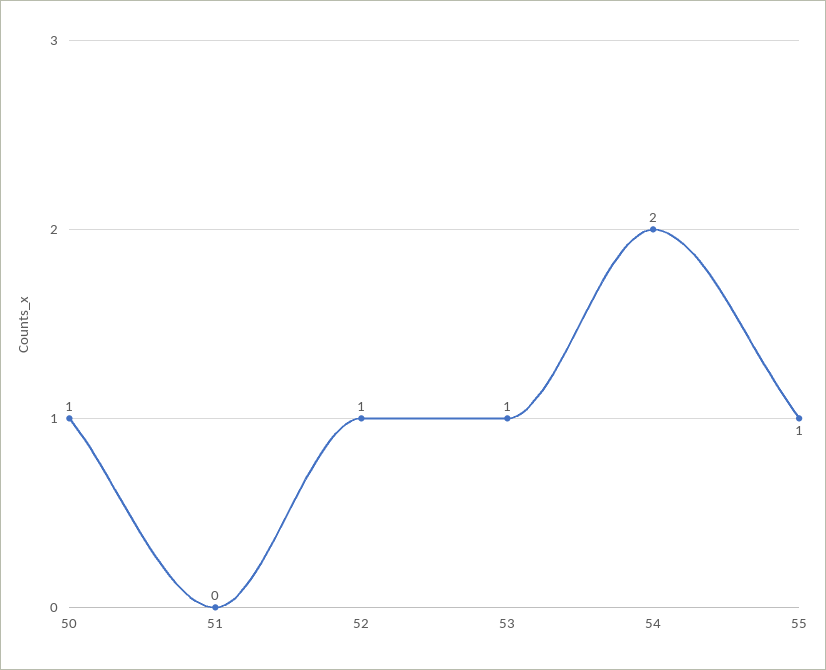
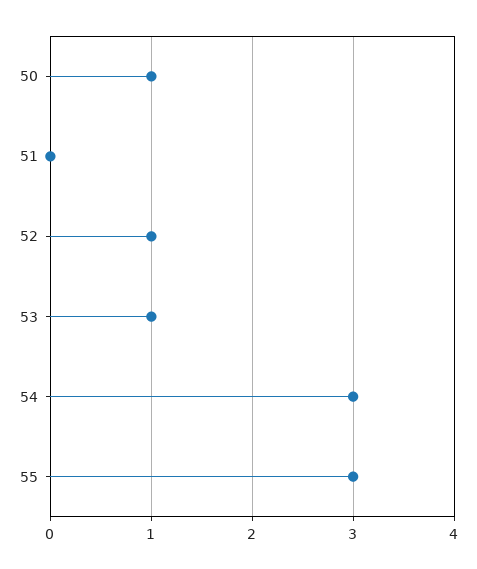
54: 2 -> 3
55: 1 -> 3

